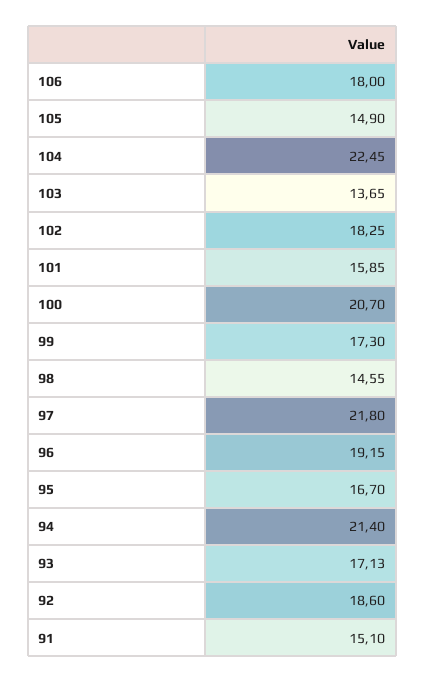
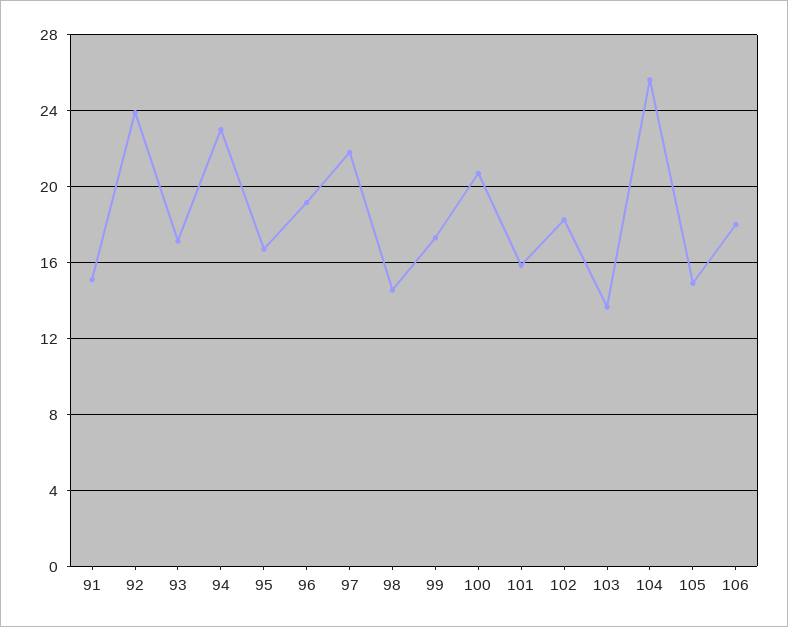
104: 22.45 -> 25.5
94: 21.4 -> 23
92: 18.6 -> 24

